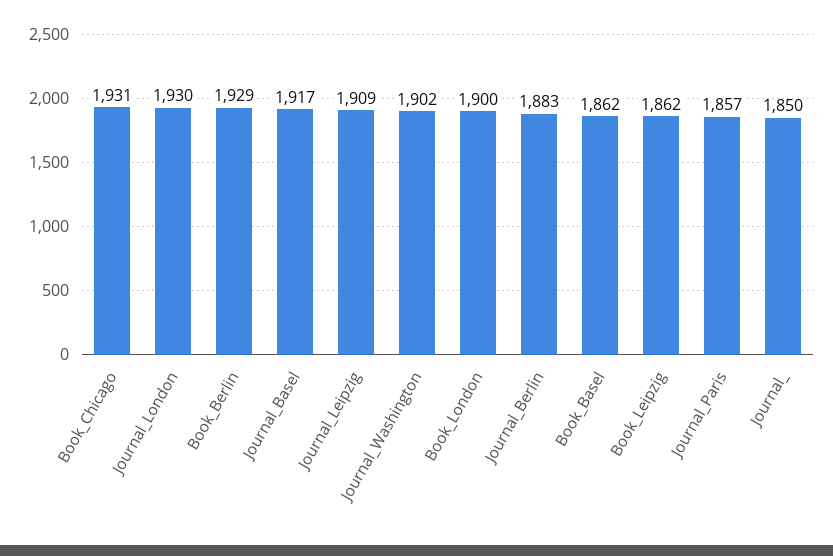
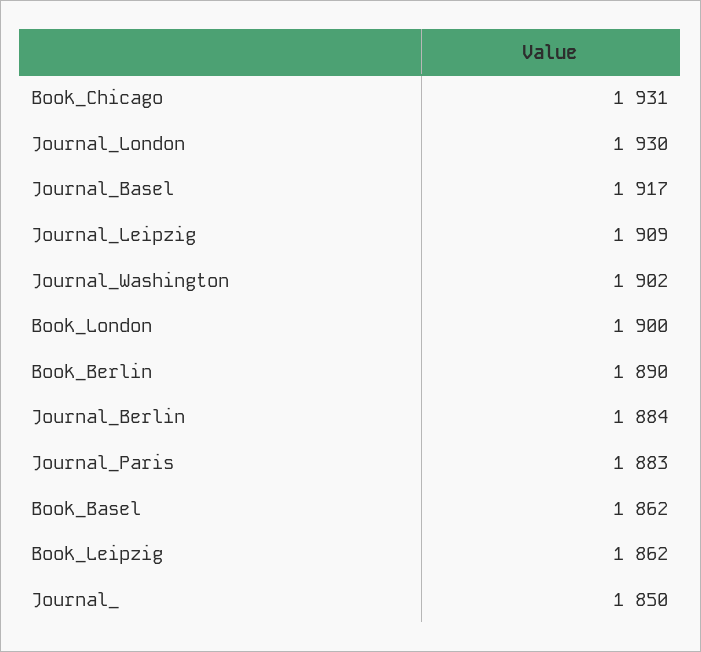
Book_Berlin: 1929 -> 1890
Journal_Berlin: 1883 -> 1884
Journal_Paris: 1857 -> 1883

